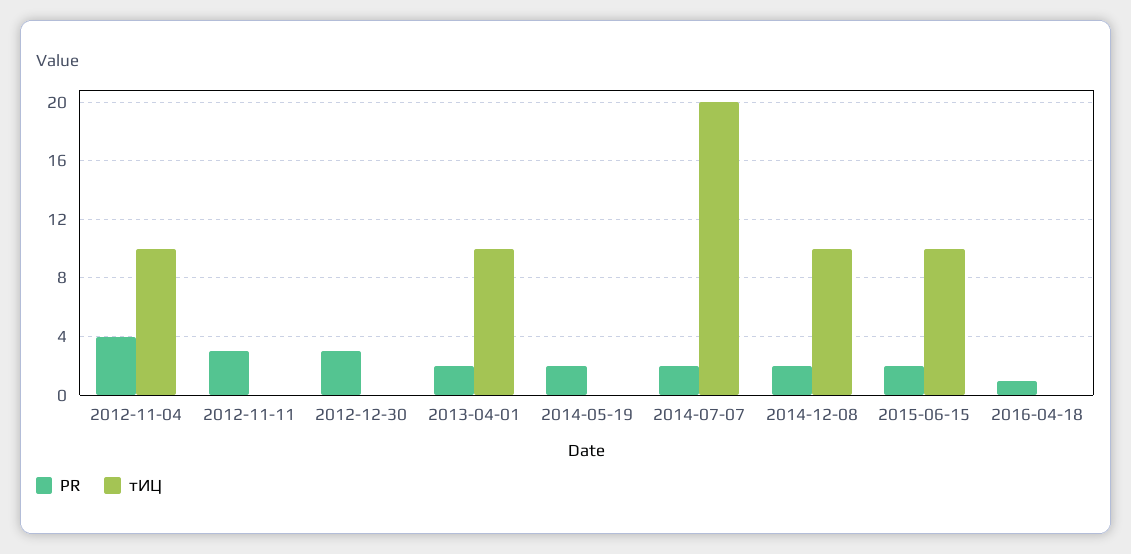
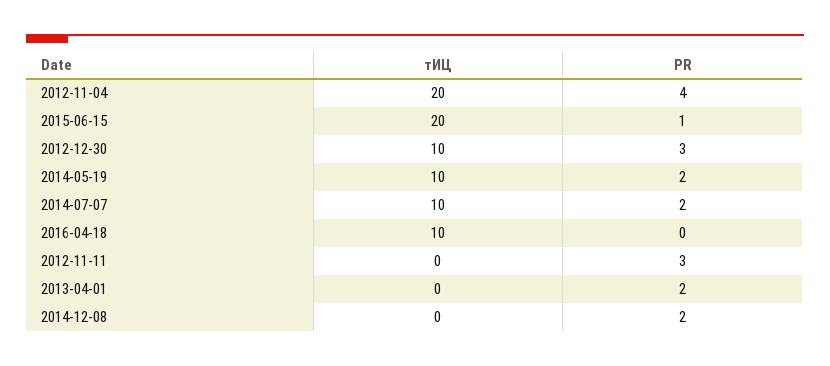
тИЦ, 2012-11-04: 10 -> 20
тИЦ, 2012-12-30: 0 -> 10
тИЦ, 2013-04-01: 10 -> 0
тИЦ, 2014-05-19: 0 -> 10
тИЦ, 2014-07-07: 20 -> 10
тИЦ, 2014-12-08: 10 -> 0
PR, 2015-06-15: 2 -> 1
тИЦ, 2015-06-15: 10 -> 20
PR, 2016-04-18: 1 -> 0
тИЦ, 2016-04-18: 0 -> 10

